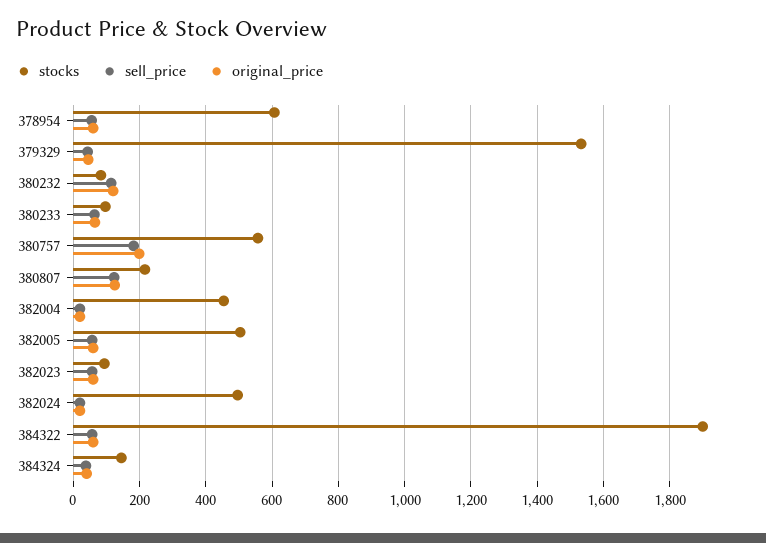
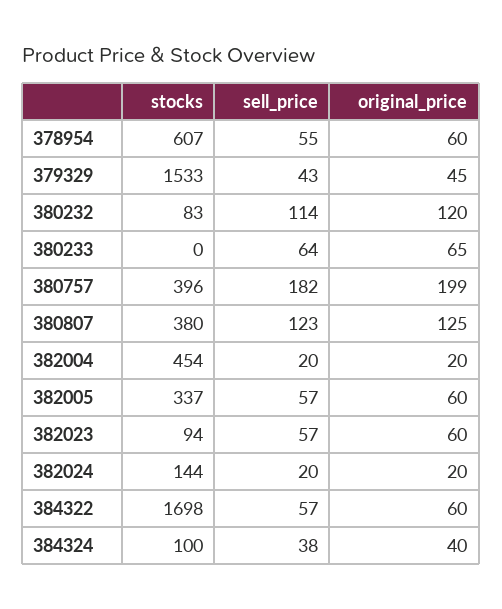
stocks, 380233: 100 -> 0
stocks, 380757: 560 -> 396
stocks, 380807: 220 -> 380
stocks, 382005: 500 -> 337
stocks, 382024: 500 -> 144
stocks, 384322: 1900 -> 1698
stocks, 384324: 140 -> 100

